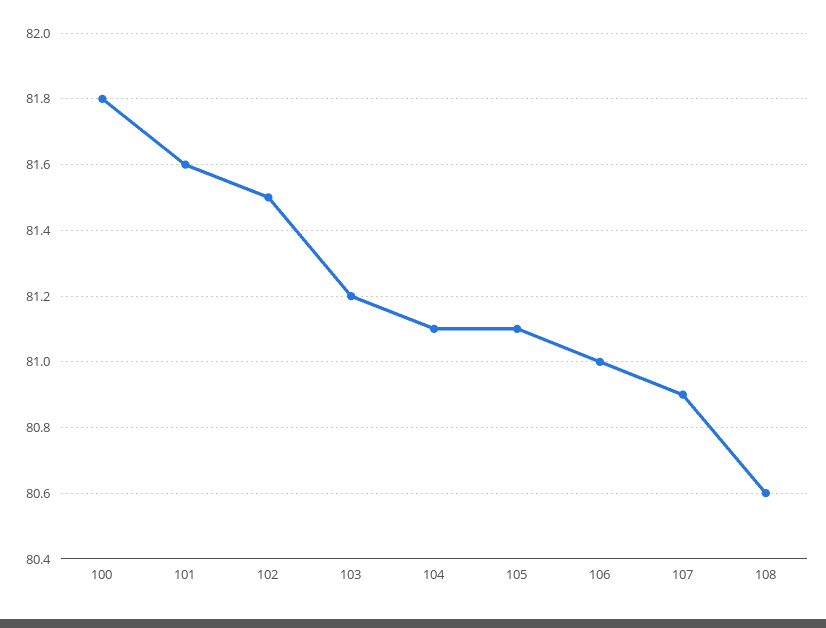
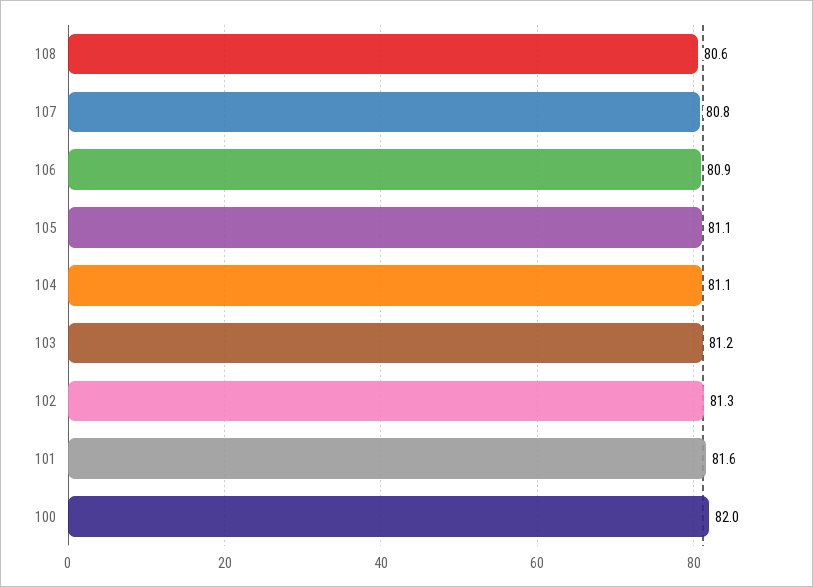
100: 81.8 -> 82
102: 81.5 -> 81.3
106: 81 -> 80.9
107: 80.9 -> 80.8

